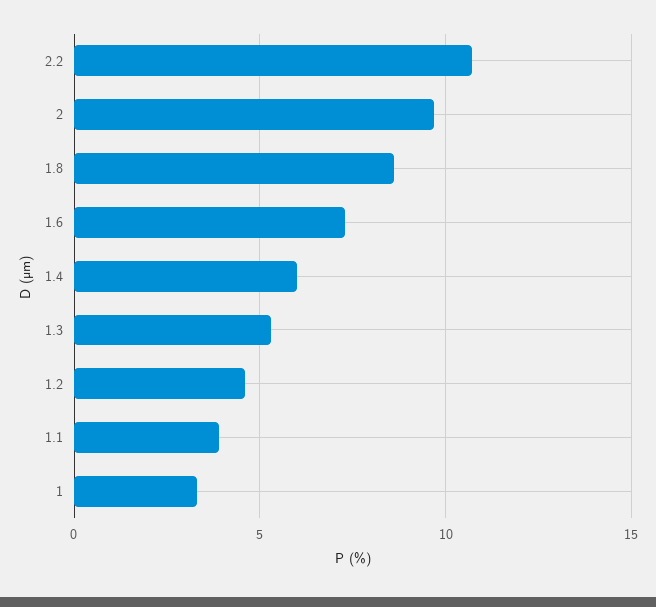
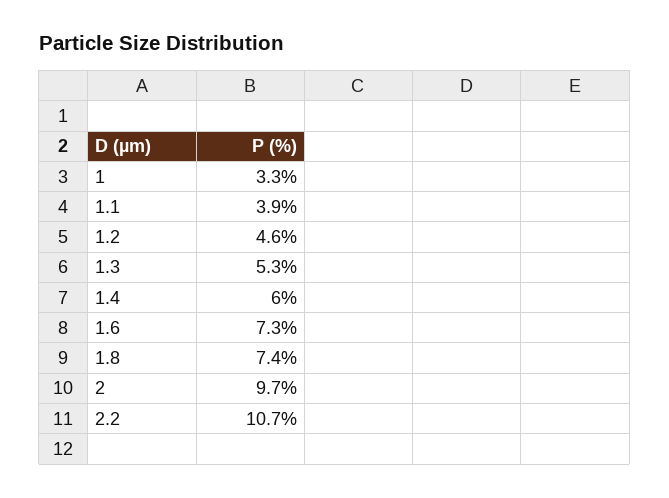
1.8: 8.5 -> 7.4

